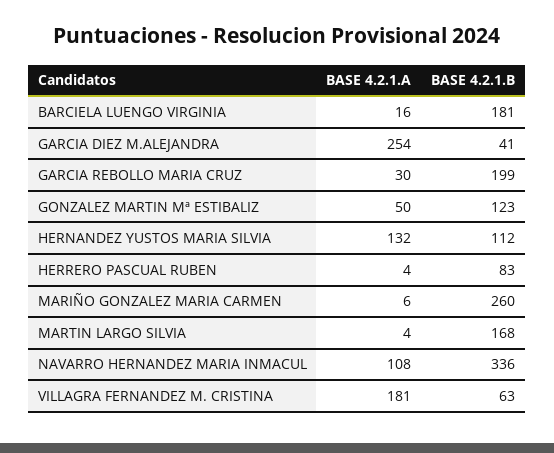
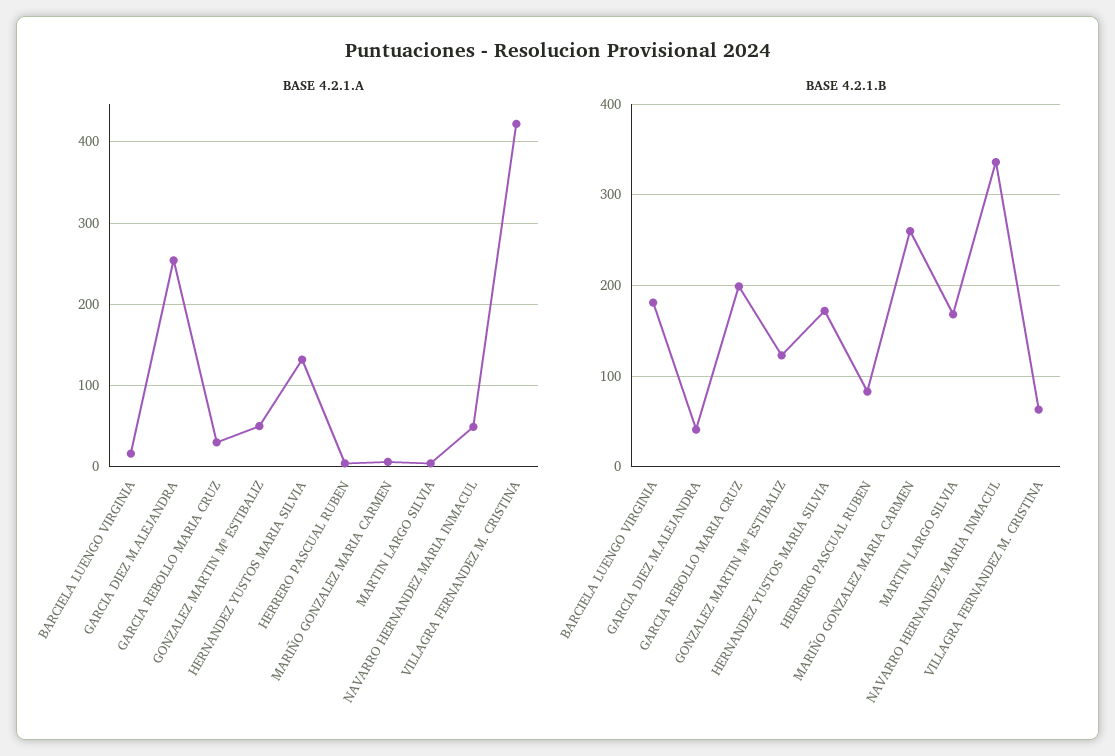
BASE 4.2.1.B, HERNANDEZ YUSTOS MARIA SILVIA: 112 -> 170
BASE 4.2.1.A, NAVARRO HERNANDEZ MARIA INMACUL: 108 -> 50
BASE 4.2.1.A, VILLAGRA FERNANDEZ M. CRISTINA: 181 -> 420

